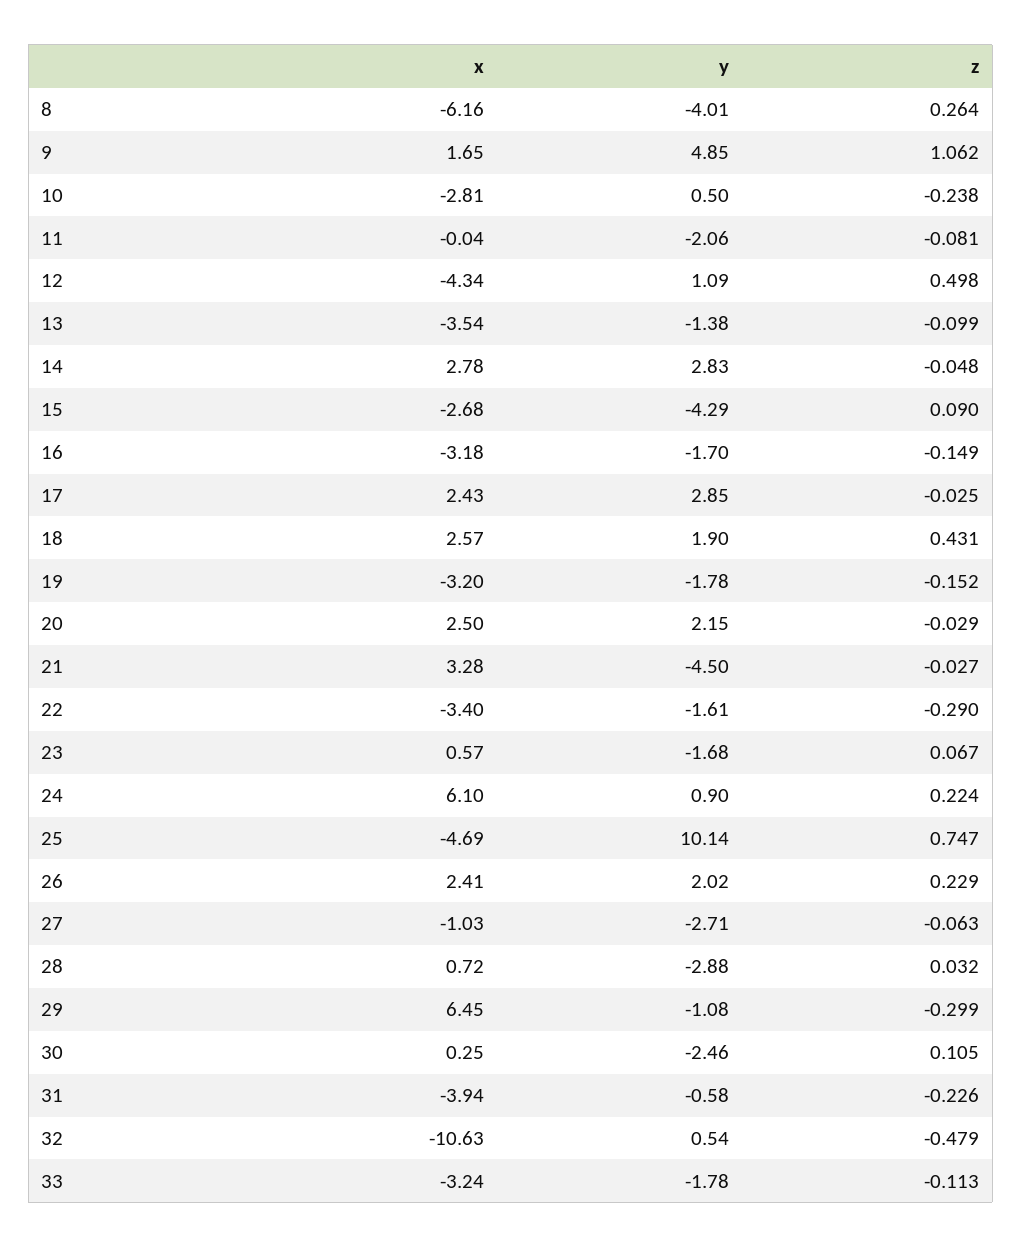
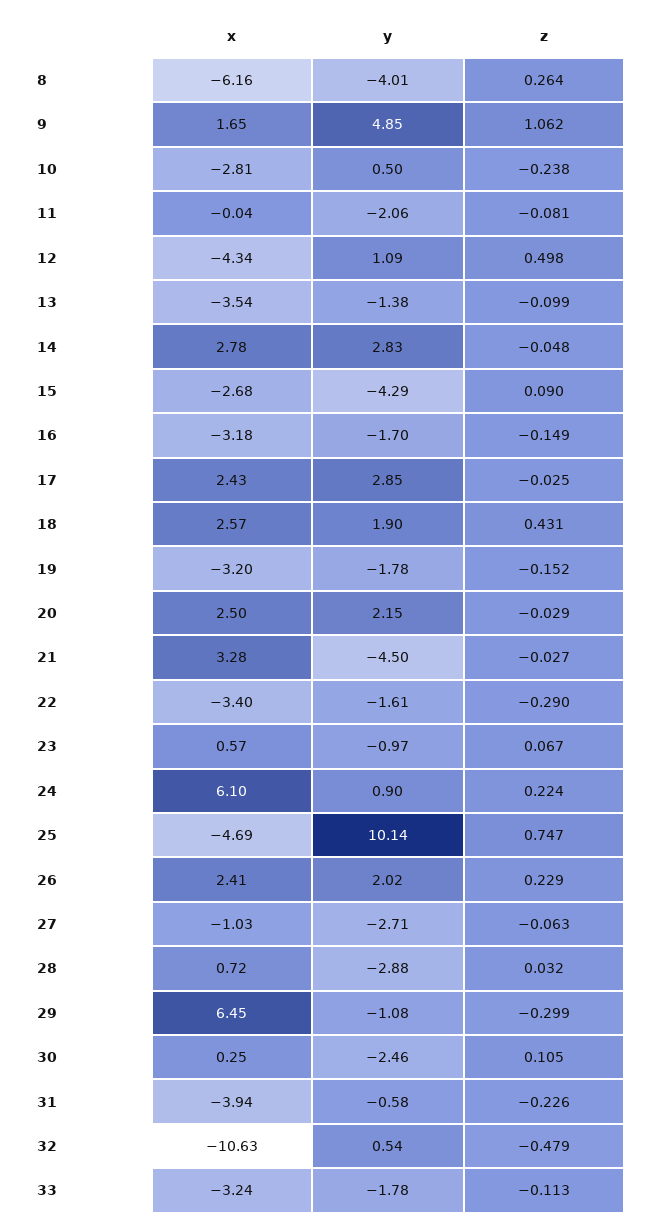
y, 23: -1.68 -> -0.97

